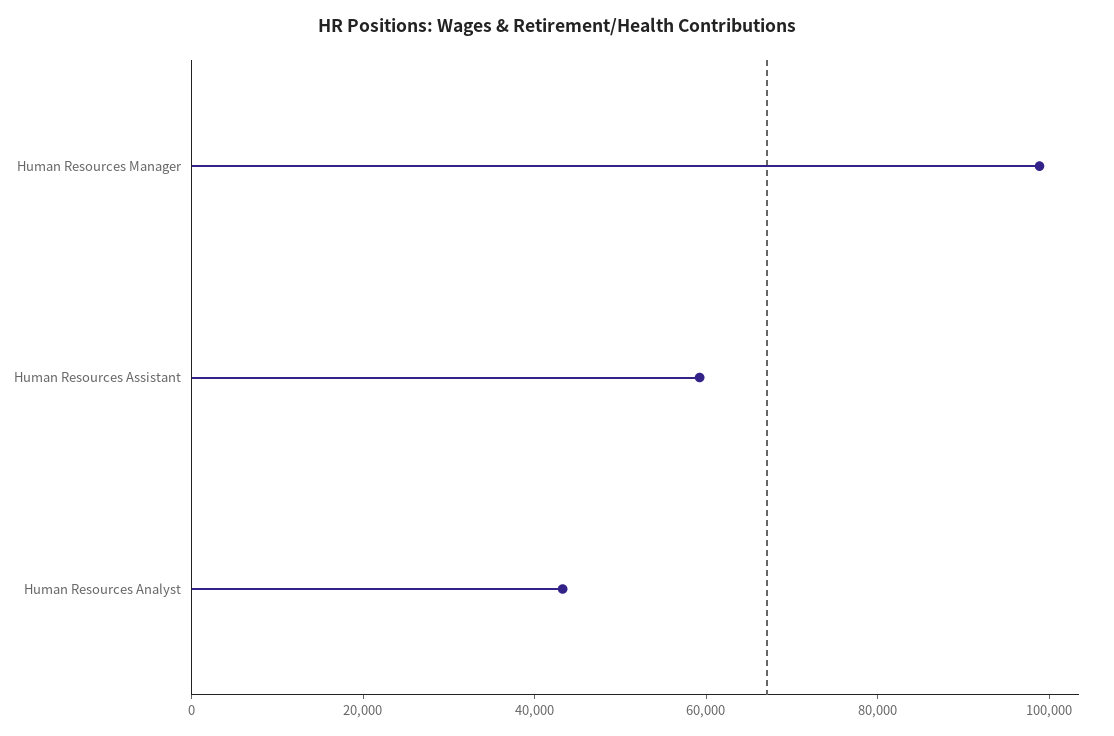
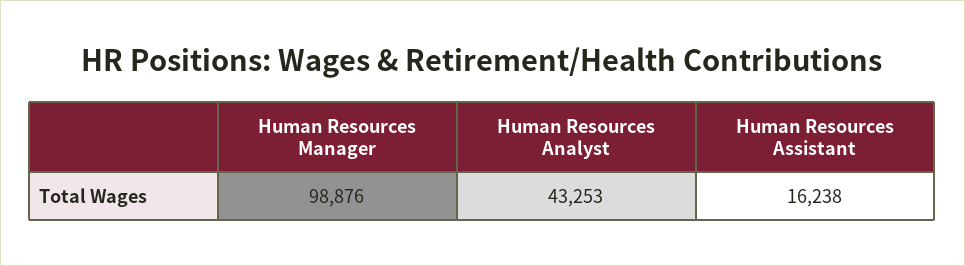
Human Resources Assistant: 60000 -> 16238

